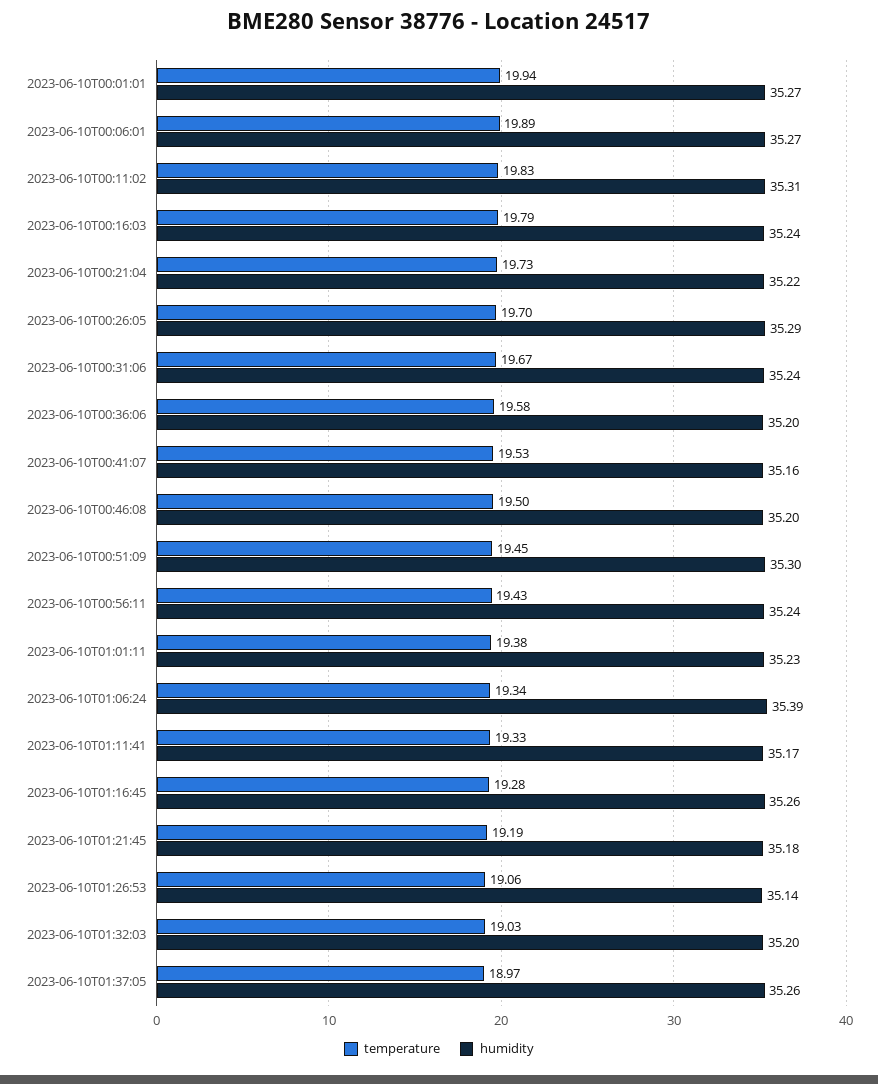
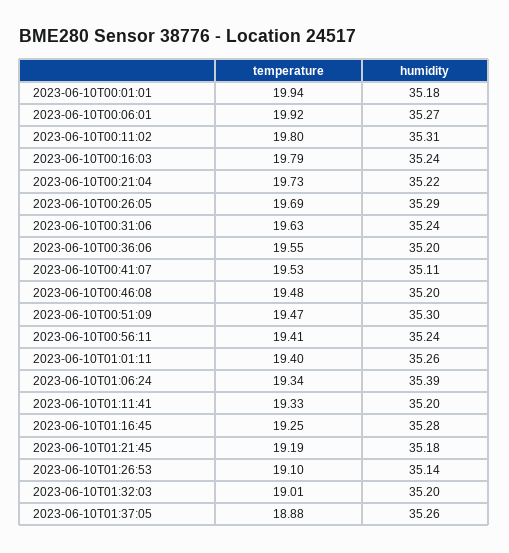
humidity, 2023-06-10T00:01:01: 35.27 -> 35.18
temperature, 2023-06-10T00:06:01: 19.89 -> 19.92
temperature, 2023-06-10T00:11:02: 19.83 -> 19.8
temperature, 2023-06-10T00:26:05: 19.7 -> 19.69
temperature, 2023-06-10T00:31:06: 19.67 -> 19.63
temperature, 2023-06-10T00:36:06: 19.58 -> 19.55
humidity, 2023-06-10T00:41:07: 35.16 -> 35.11
temperature, 2023-06-10T00:46:08: 19.5 -> 19.48
temperature, 2023-06-10T00:51:09: 19.45 -> 19.47
temperature, 2023-06-10T00:56:11: 19.43 -> 19.41
temperature, 2023-06-10T01:01:11: 19.38 -> 19.4
humidity, 2023-06-10T01:01:11: 35.23 -> 35.26
humidity, 2023-06-10T01:11:41: 35.17 -> 35.2
temperature, 2023-06-10T01:16:45: 19.28 -> 19.25
humidity, 2023-06-10T01:16:45: 35.26 -> 35.28
temperature, 2023-06-10T01:26:53: 19.06 -> 19.1
temperature, 2023-06-10T01:32:03: 19.03 -> 19.01
temperature, 2023-06-10T01:37:05: 18.97 -> 18.88

